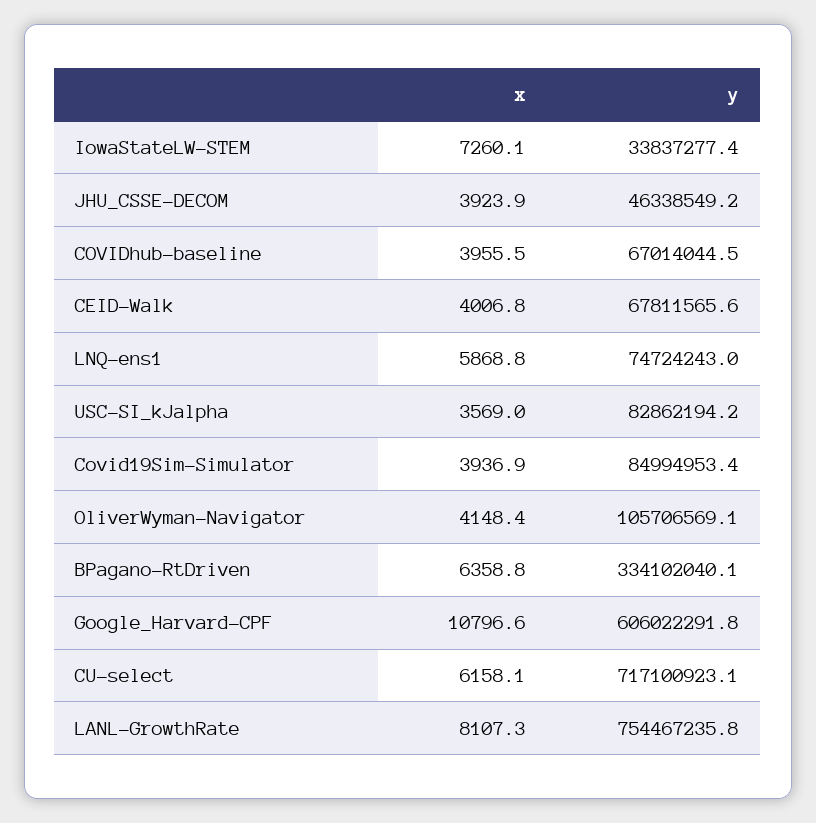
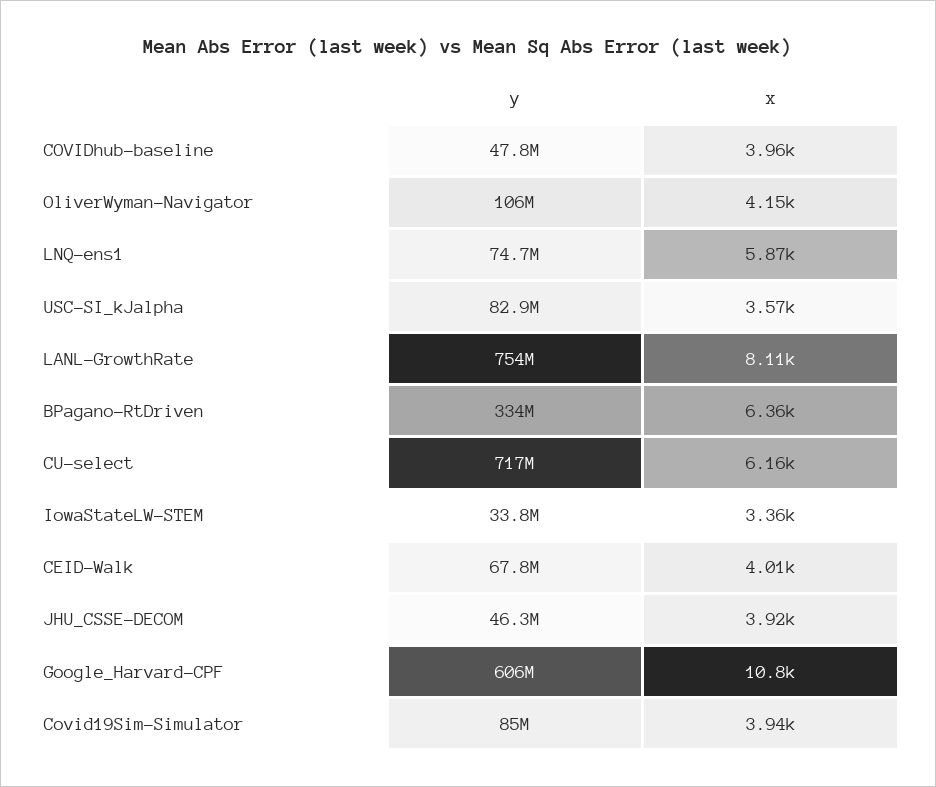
x, IowaStateLW-STEM: 7260.1 -> 3360
y, COVIDhub-baseline: 67014044.5 -> 47800000

